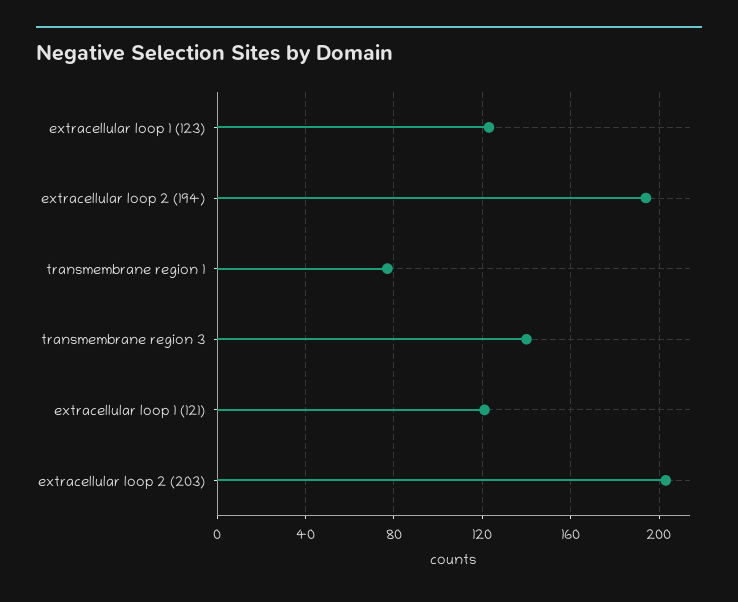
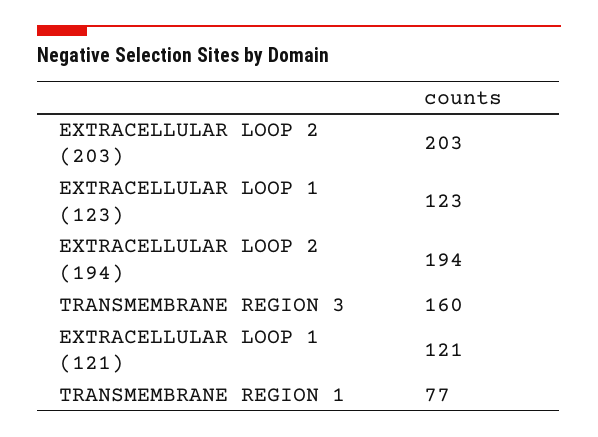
transmembrane region 3: 140 -> 160

